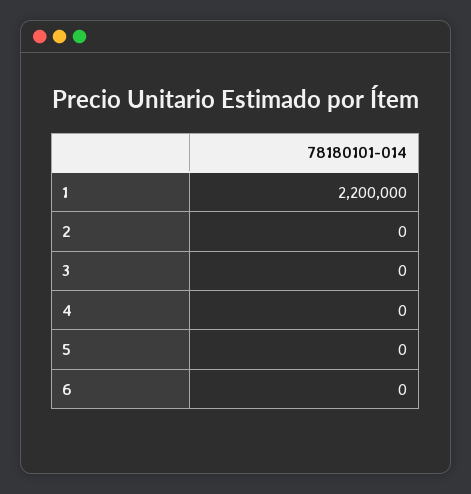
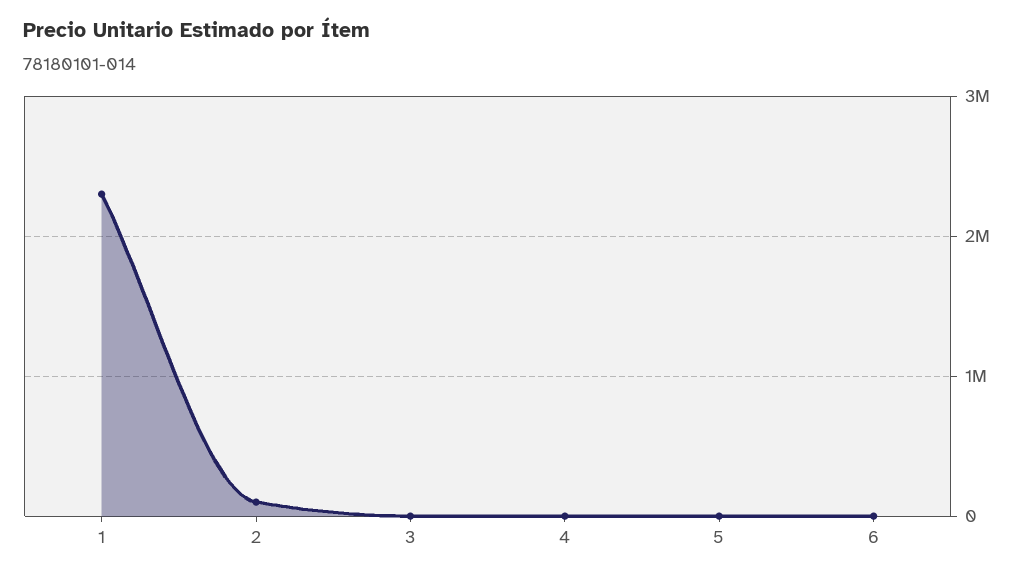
1: 2200000 -> 2300000
2: 0 -> 100000

